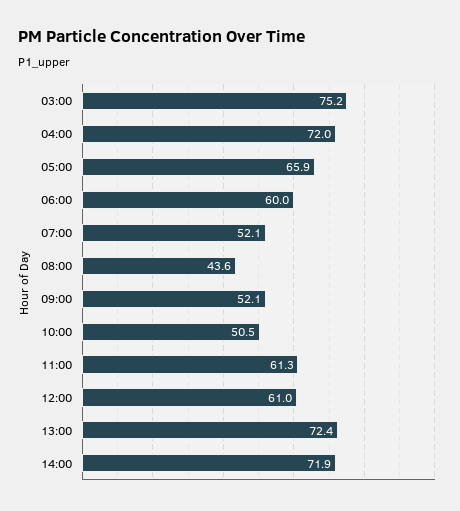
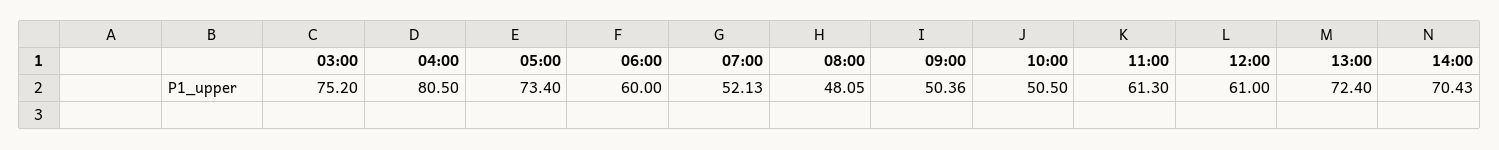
04:00: 72 -> 80.5
05:00: 65.9 -> 73.4
08:00: 43.6 -> 48.05
09:00: 52.1 -> 50.36
14:00: 71.9 -> 70.43

